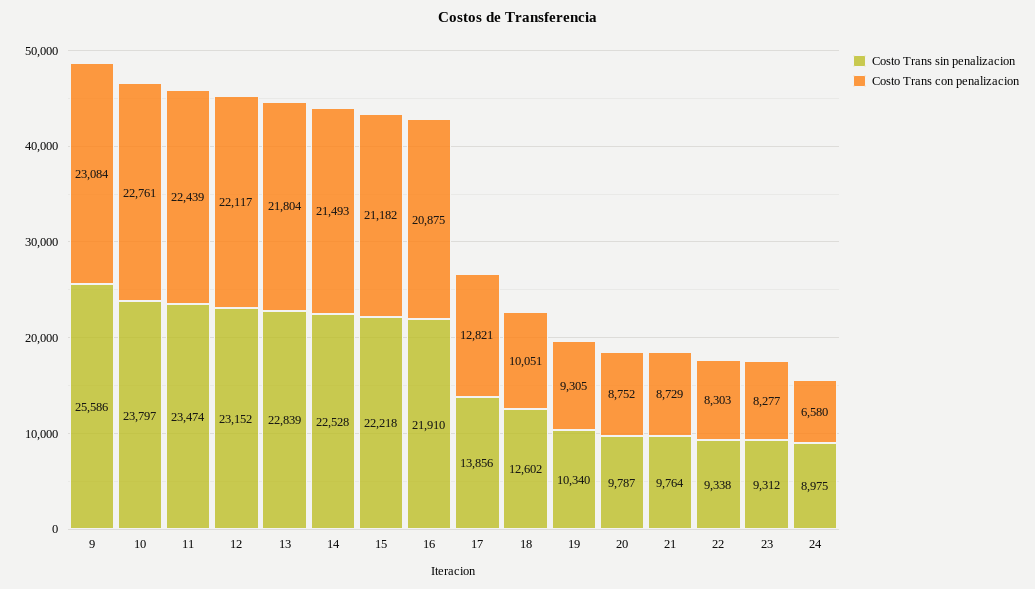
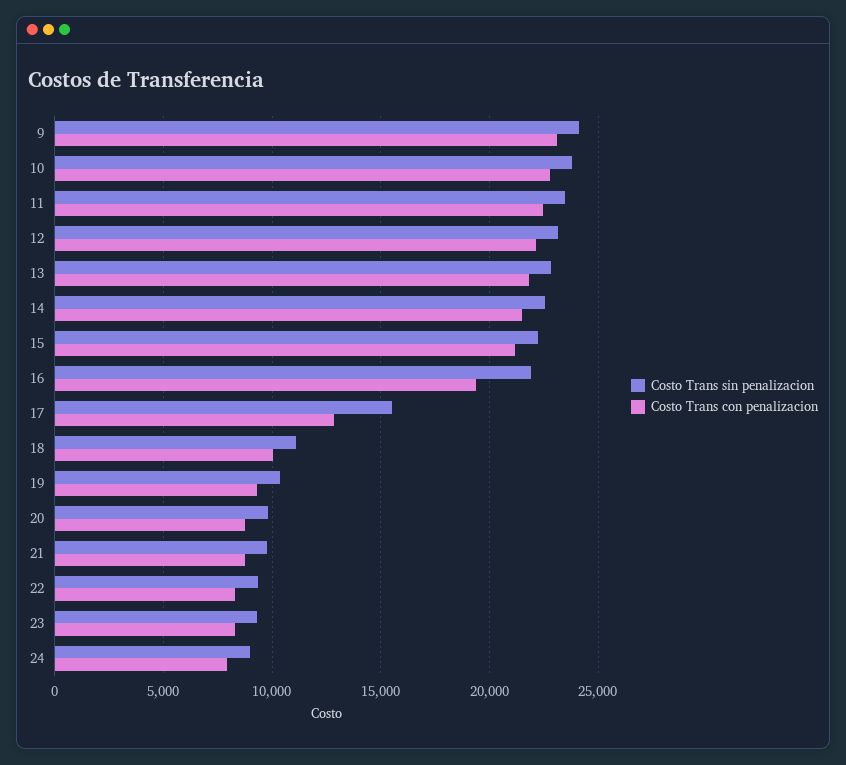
Costo Trans sin penalizacion, 9: 25586 -> 24000
Costo Trans con penalizacion, 16: 20875 -> 19500
Costo Trans sin penalizacion, 17: 13856 -> 15500
Costo Trans sin penalizacion, 18: 12602 -> 11000
Costo Trans con penalizacion, 24: 6580 -> 8000

